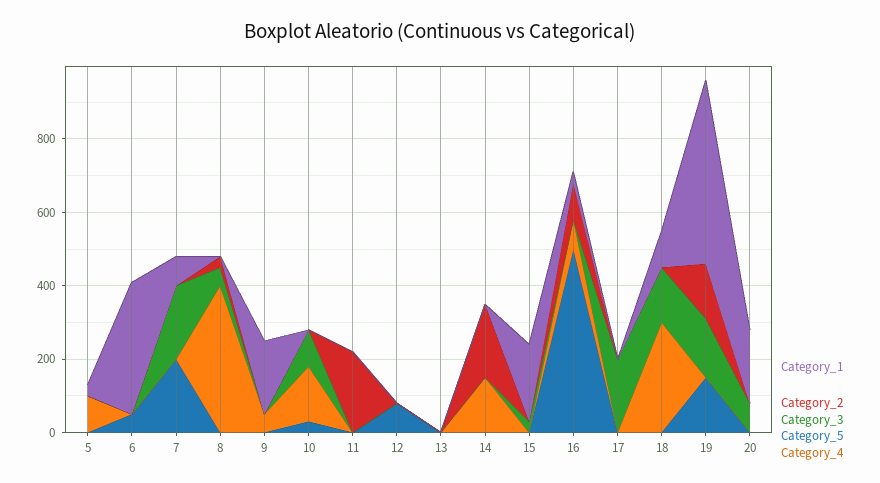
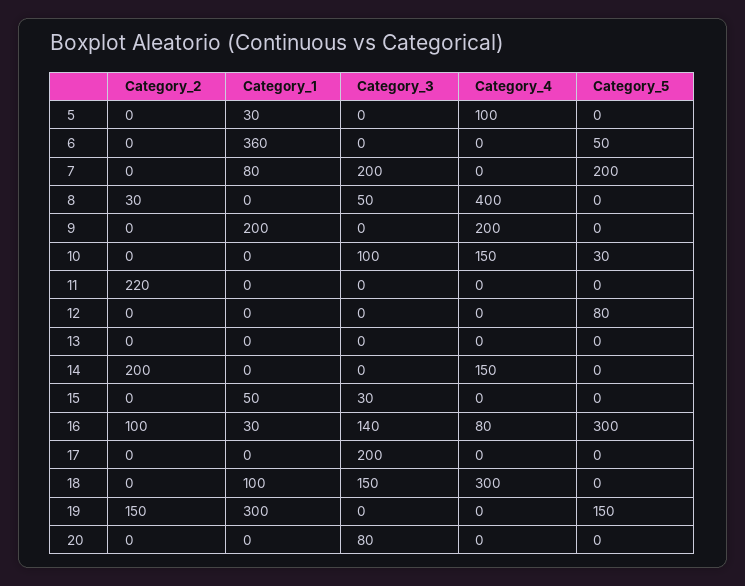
Category_4, 9: 50 -> 200
Category_1, 15: 200 -> 50
Category_3, 16: 0 -> 140
Category_5, 16: 500 -> 300
Category_1, 19: 500 -> 300
Category_3, 19: 150 -> 0
Category_1, 20: 200 -> 0

